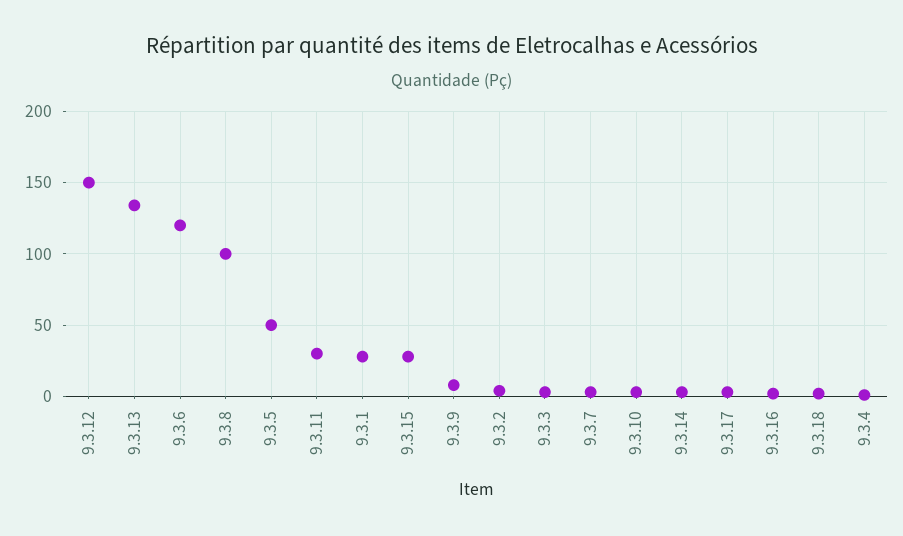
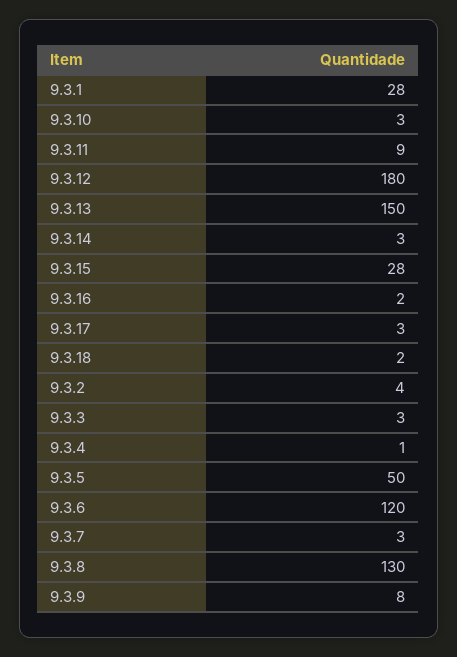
9.3.12: 150 -> 180
9.3.13: 135 -> 150
9.3.8: 100 -> 130
9.3.11: 30 -> 9

